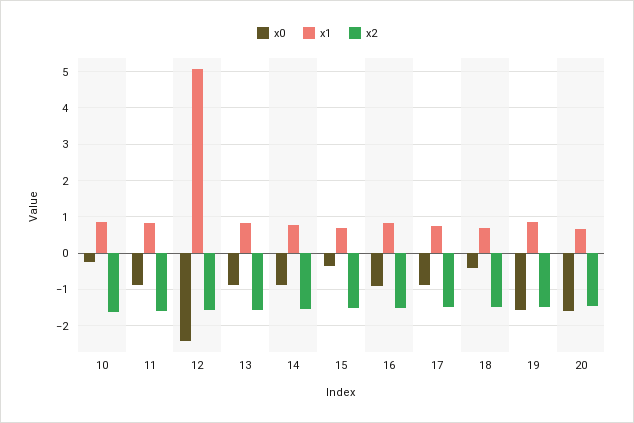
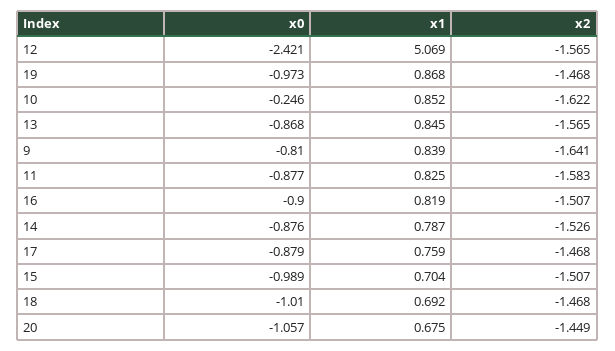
x0, 15: -0.4 -> -0.989
x0, 18: -0.4 -> -1.01
x0, 19: -1.6 -> -0.973
x0, 20: -1.6 -> -1.057
x0, 9: none -> -0.81
x1, 9: none -> 0.839
x2, 9: none -> -1.641

